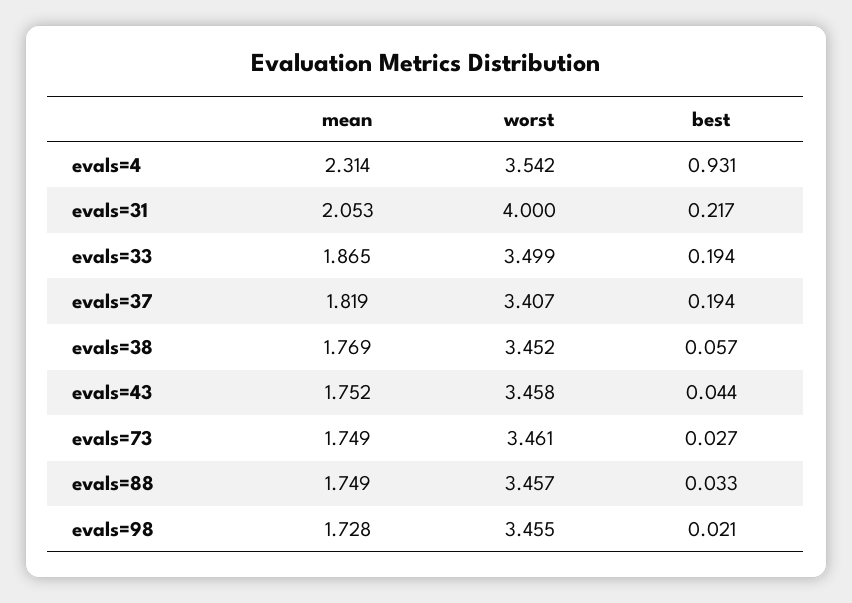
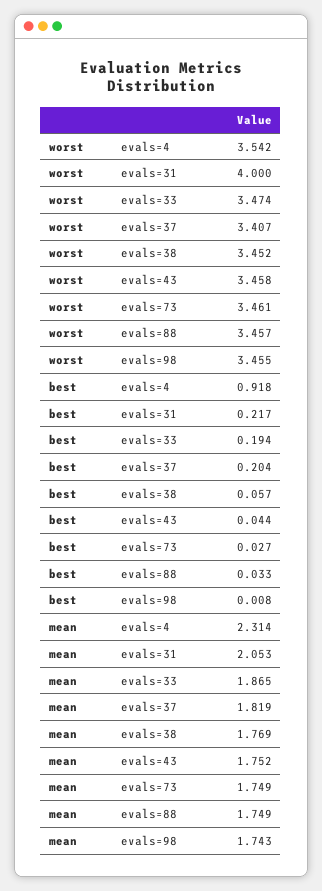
best, evals=4: 0.931 -> 0.918
worst, evals=33: 3.499 -> 3.474
best, evals=37: 0.194 -> 0.204
mean, evals=98: 1.728 -> 1.743
best, evals=98: 0.021 -> 0.008

